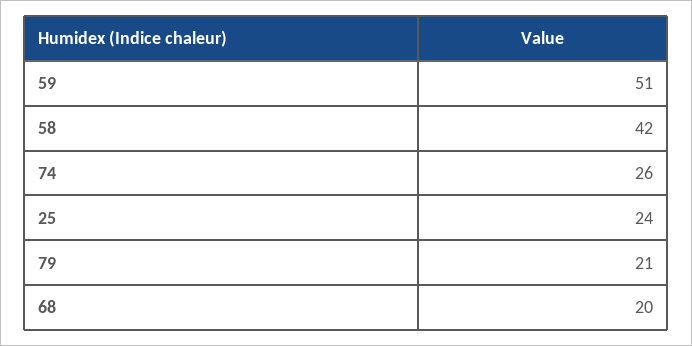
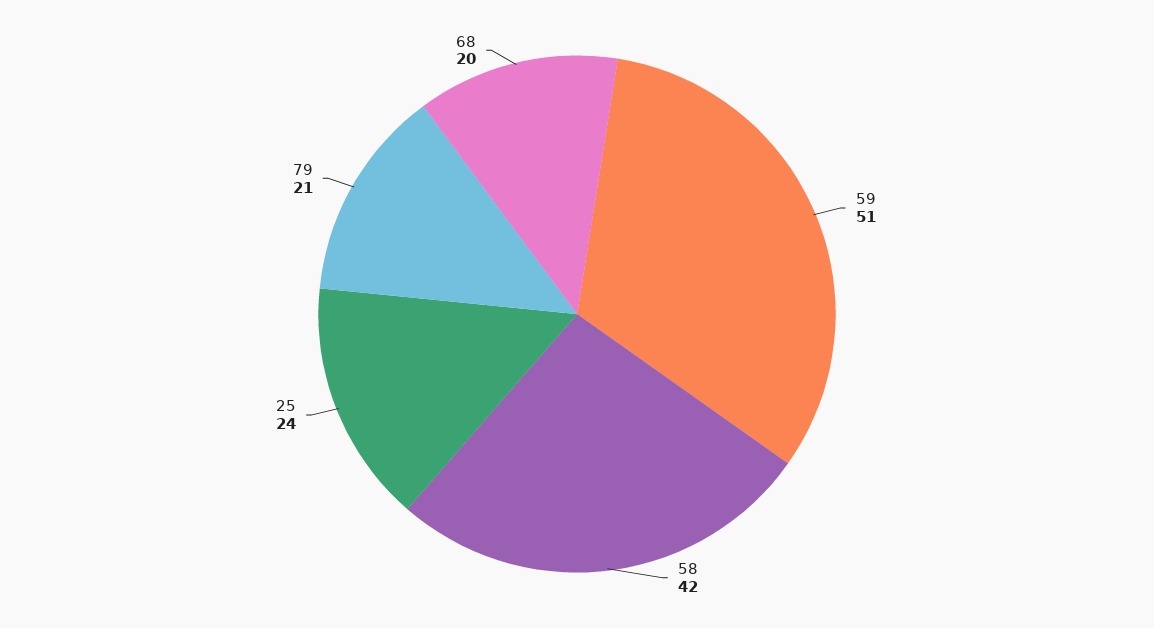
74: 26 -> none

